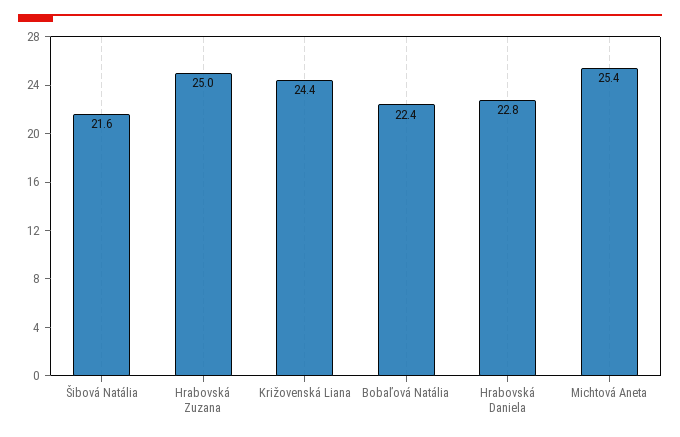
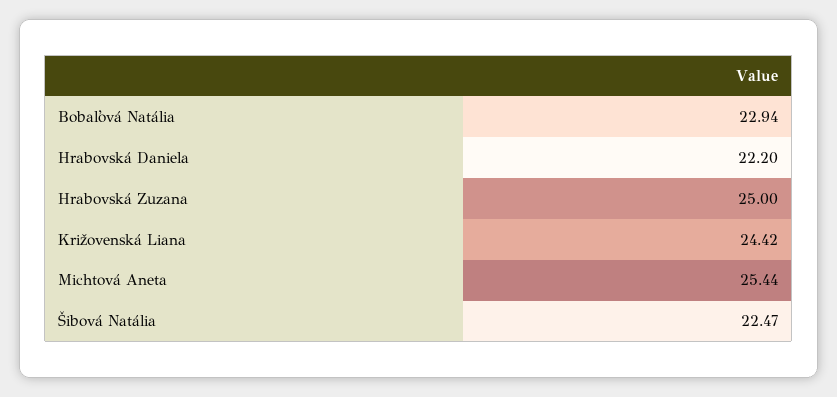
Šibová Natália: 21.6 -> 22.47
Bobaľová Natália: 22.4 -> 22.94
Hrabovská Daniela: 22.8 -> 22.2

